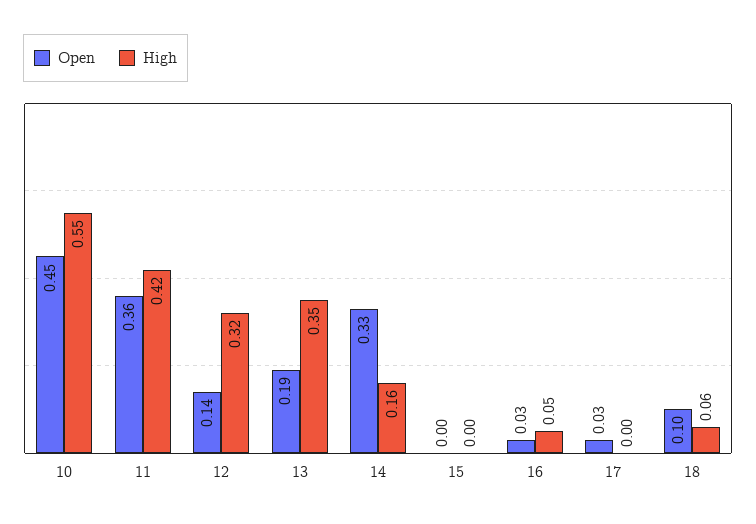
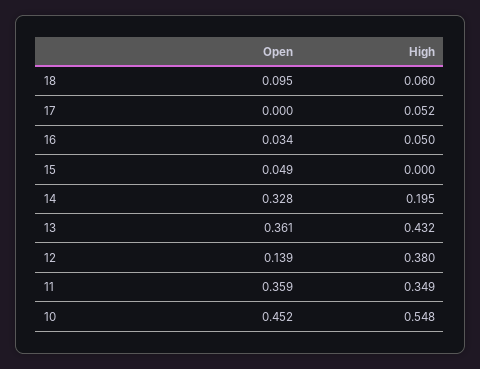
High, 11: 0.42 -> 0.349
High, 12: 0.32 -> 0.38
Open, 13: 0.19 -> 0.361
High, 13: 0.35 -> 0.432
High, 14: 0.16 -> 0.195
Open, 15: 0 -> 0.049
Open, 17: 0.03 -> 0
High, 17: 0 -> 0.052

